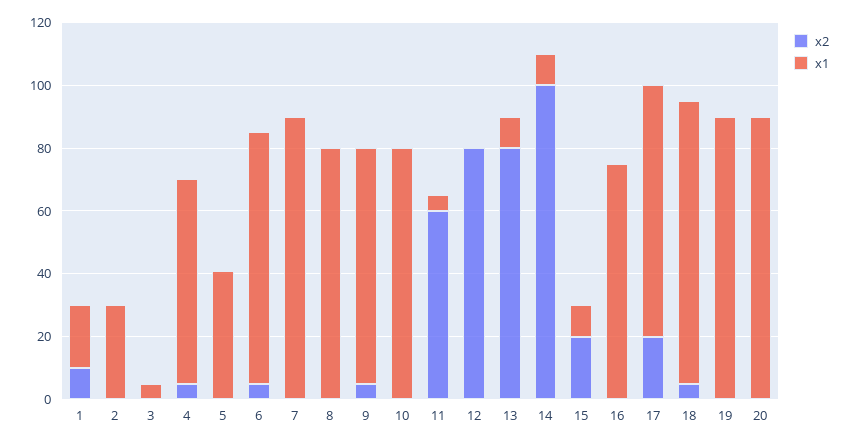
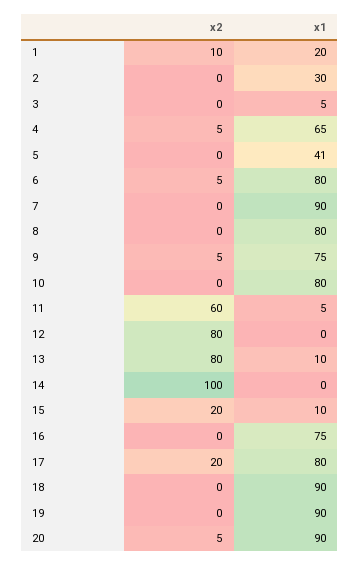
x1, 14: 10 -> 0
x2, 18: 5 -> 0
x2, 20: 0 -> 5

